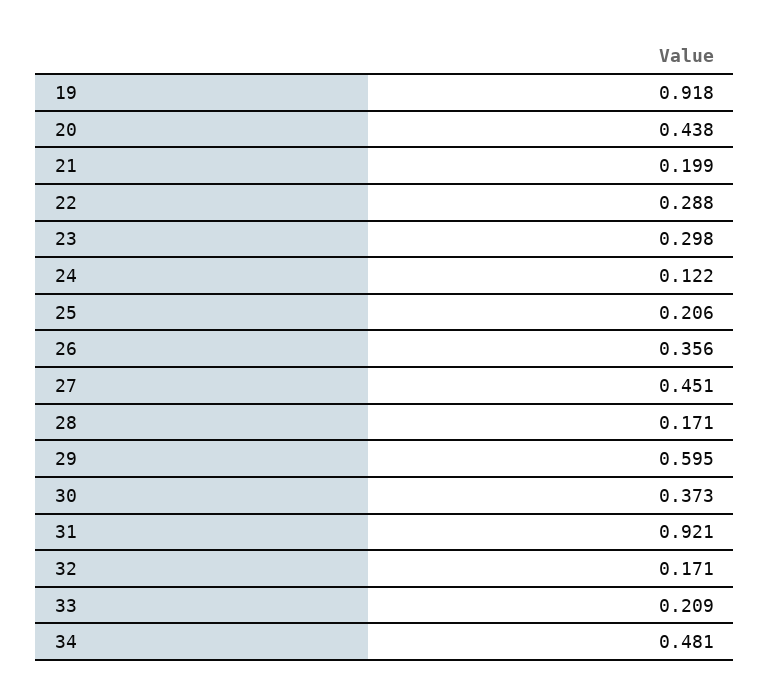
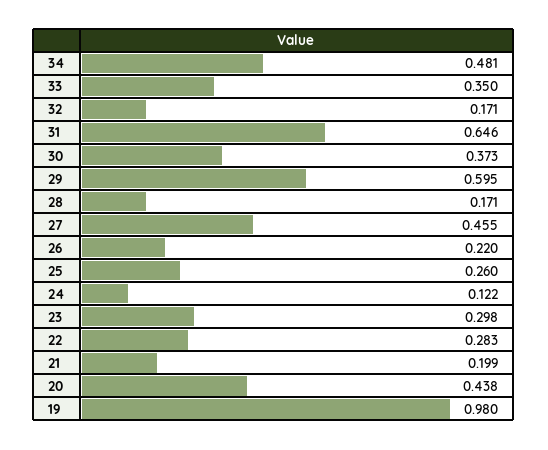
19: 0.918 -> 0.98
22: 0.288 -> 0.283
25: 0.206 -> 0.26
26: 0.356 -> 0.22
27: 0.451 -> 0.455
31: 0.921 -> 0.646
33: 0.209 -> 0.35

